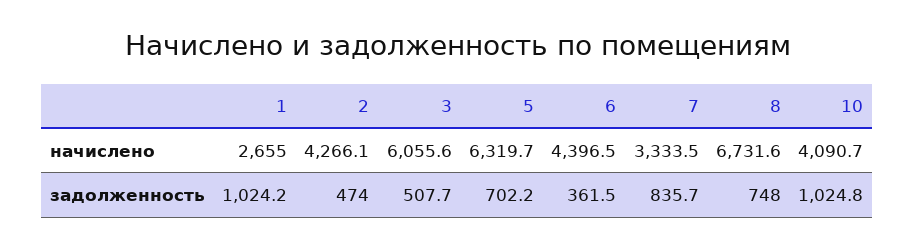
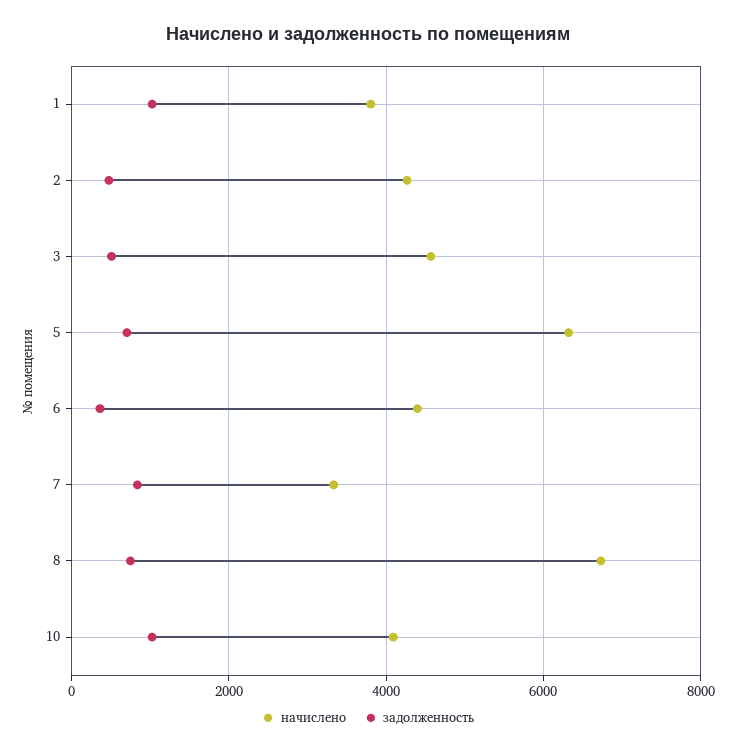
начислено, 1: 2655 -> 3800
начислено, 3: 6055.6 -> 4600

